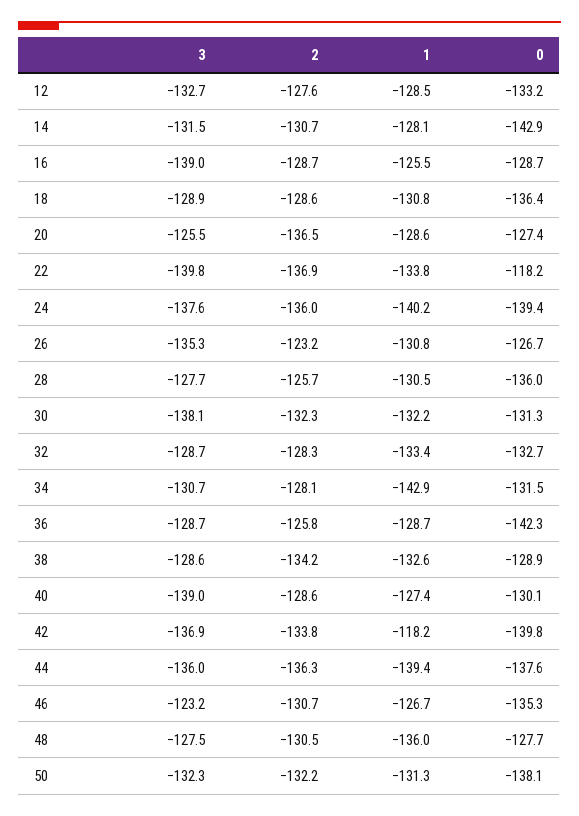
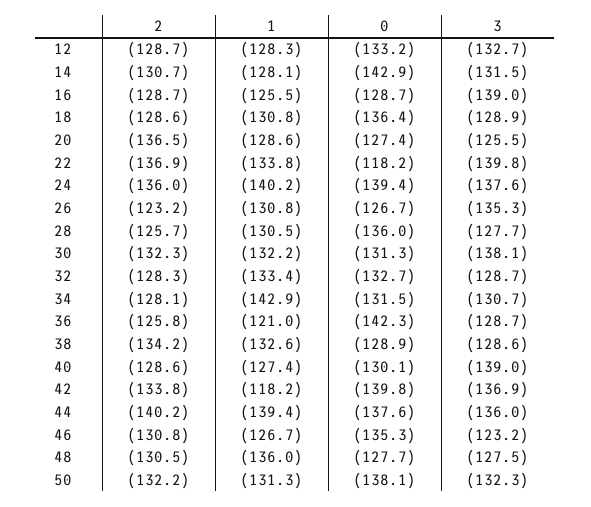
2, 12: -127.6 -> -128.7
1, 12: -128.5 -> -128.3
1, 36: -128.7 -> -121
2, 44: -136.3 -> -140.2
2, 46: -130.7 -> -130.8

